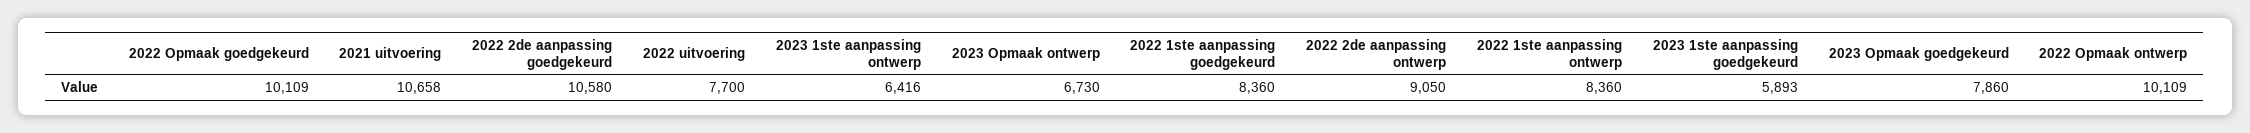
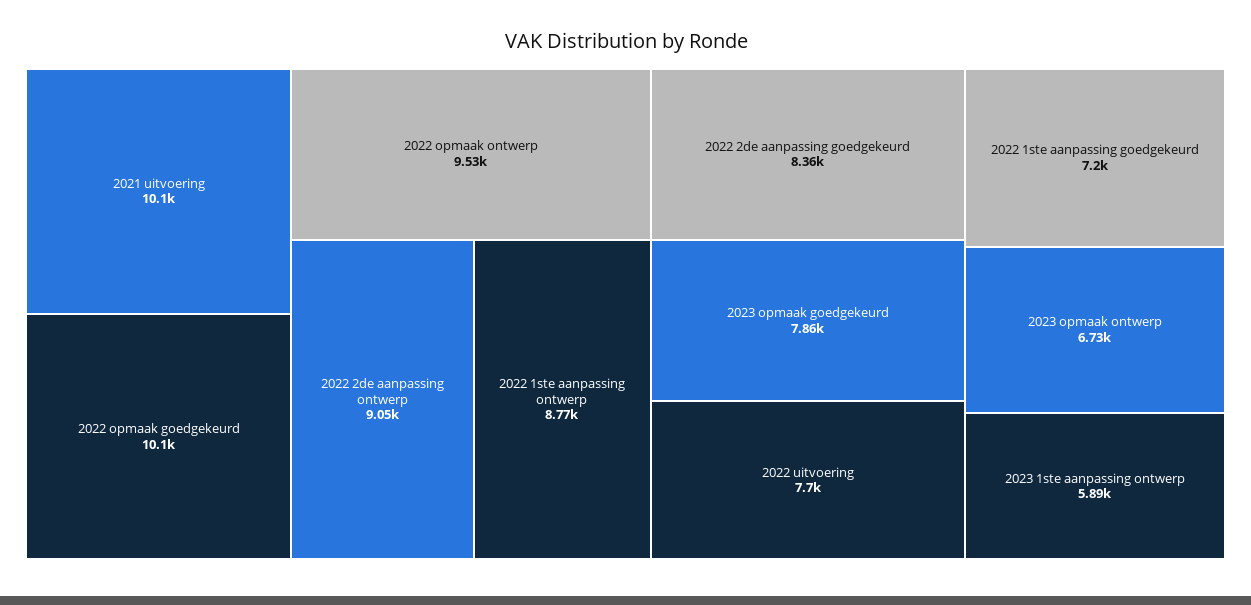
2021 uitvoering: 10658 -> 10100
2022 2de aanpassing goedgekeurd: 10580 -> 8360
2023 1ste aanpassing ontwerp: 6416 -> 5890
2022 1ste aanpassing goedgekeurd: 8360 -> 7200
2022 1ste aanpassing ontwerp: 8360 -> 8770
2023 1ste aanpassing goedgekeurd: 5893 -> none
2022 Opmaak ontwerp: 10109 -> 9530

